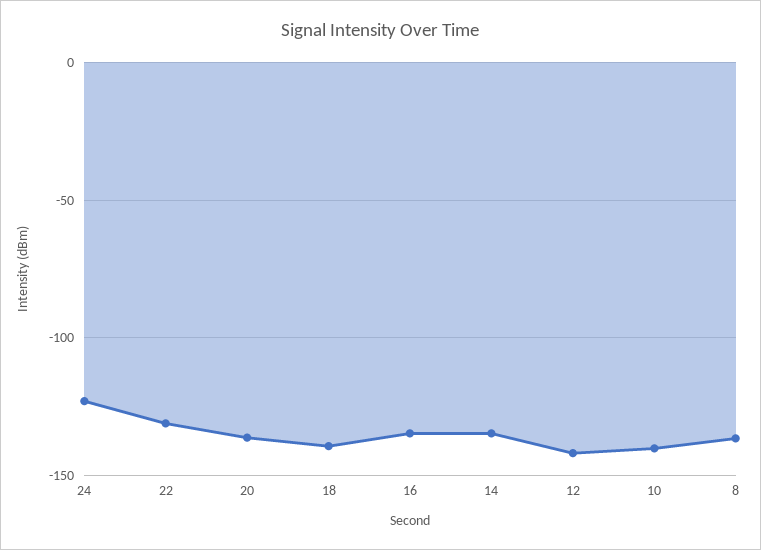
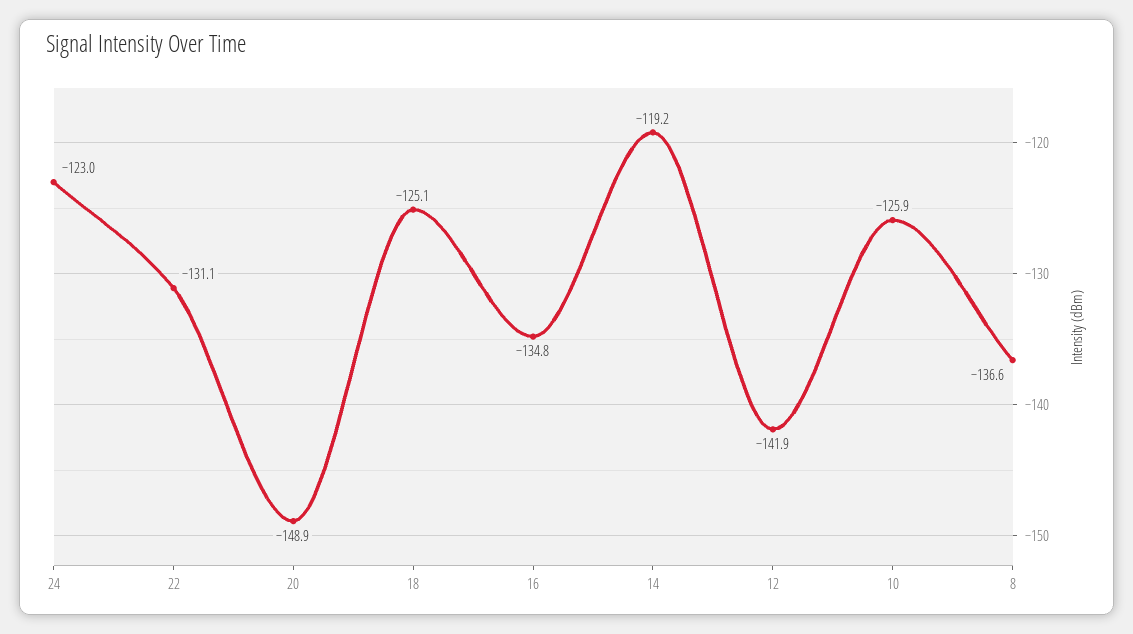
20: -135 -> -148.9
18: -140 -> -125.1
14: -135 -> -119.2
10: -140 -> -125.9

